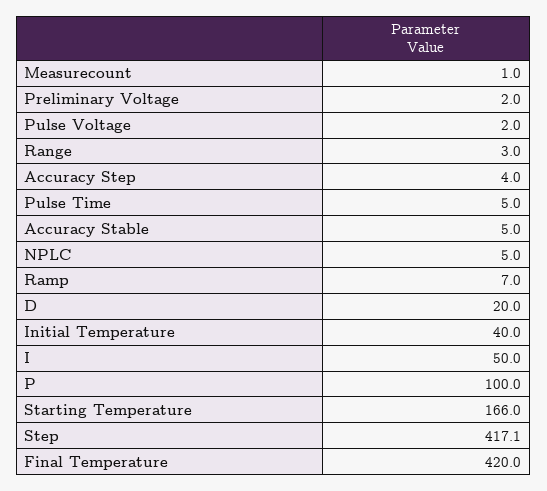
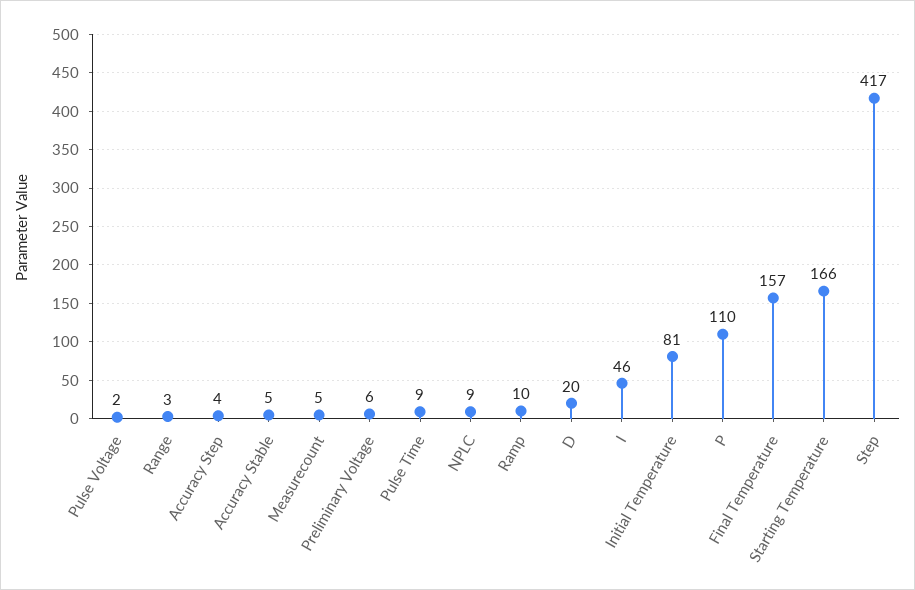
Measurecount: 1 -> 5
Preliminary Voltage: 2 -> 6
Pulse Time: 5 -> 9
NPLC: 5 -> 9
Ramp: 7 -> 10
Initial Temperature: 40 -> 81
I: 50 -> 46
P: 100 -> 110
Final Temperature: 420 -> 157

